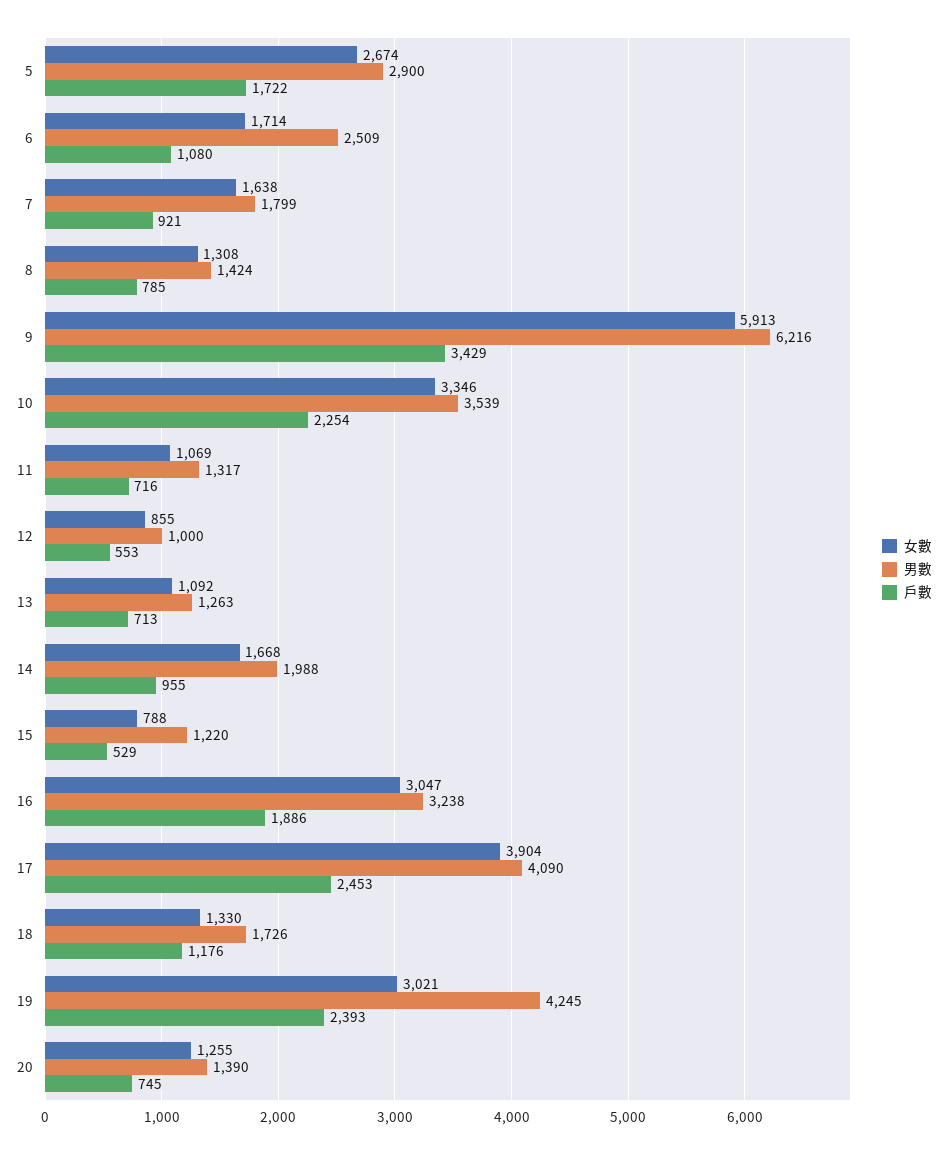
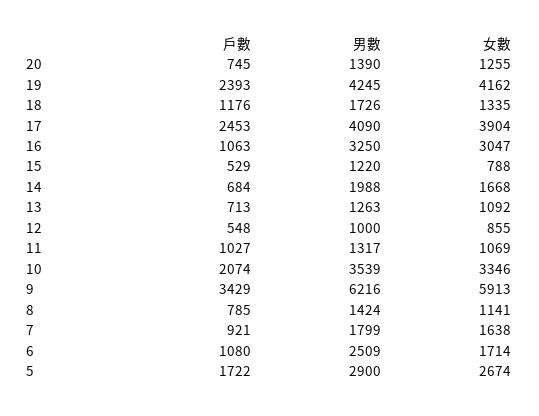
女數, 8: 1308 -> 1141
戶數, 10: 2254 -> 2074
戶數, 11: 716 -> 1027
戶數, 12: 553 -> 548
戶數, 14: 955 -> 684
男數, 16: 3238 -> 3250
戶數, 16: 1886 -> 1063
女數, 18: 1330 -> 1335
女數, 19: 3021 -> 4162

